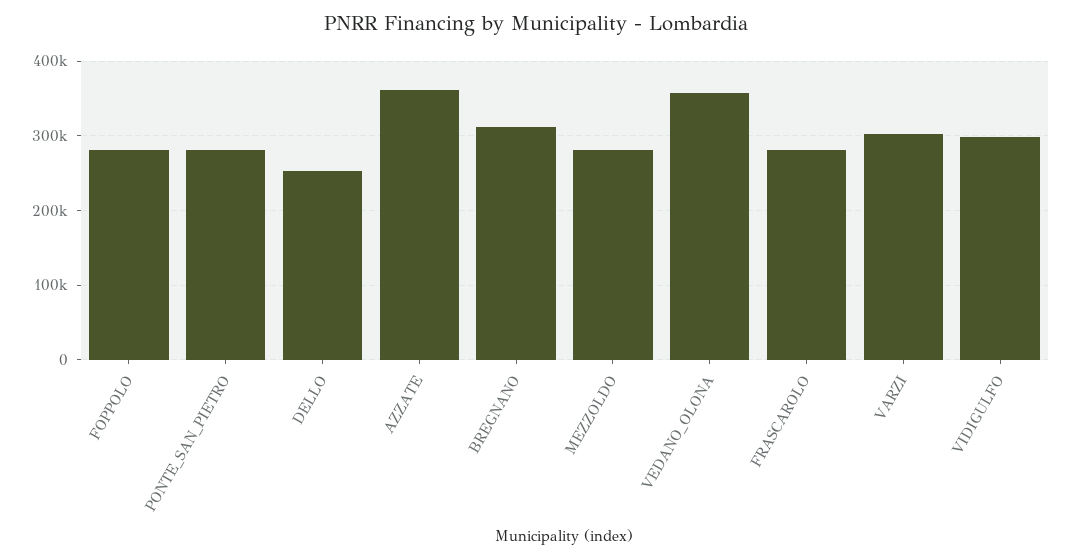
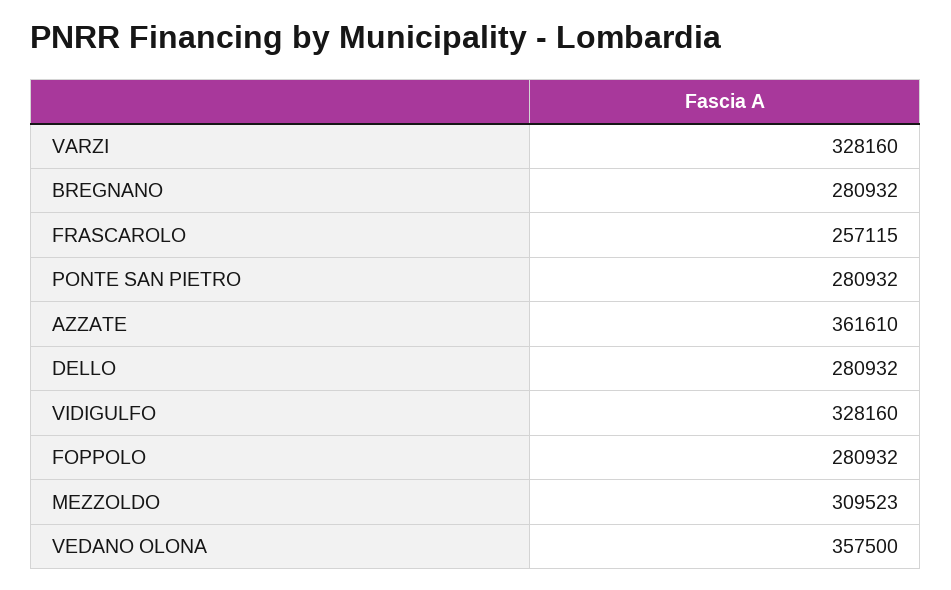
DELLO: 250000 -> 280932
BREGNANO: 310000 -> 280932
MEZZOLDO: 280000 -> 309523
FRASCAROLO: 280000 -> 257115
VARZI: 300000 -> 328160
VIDIGULFO: 300000 -> 328160

